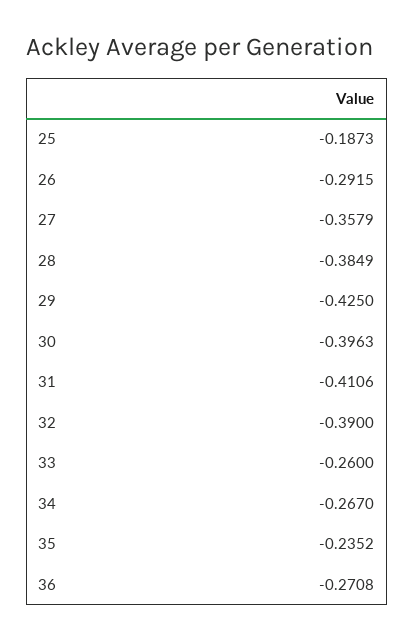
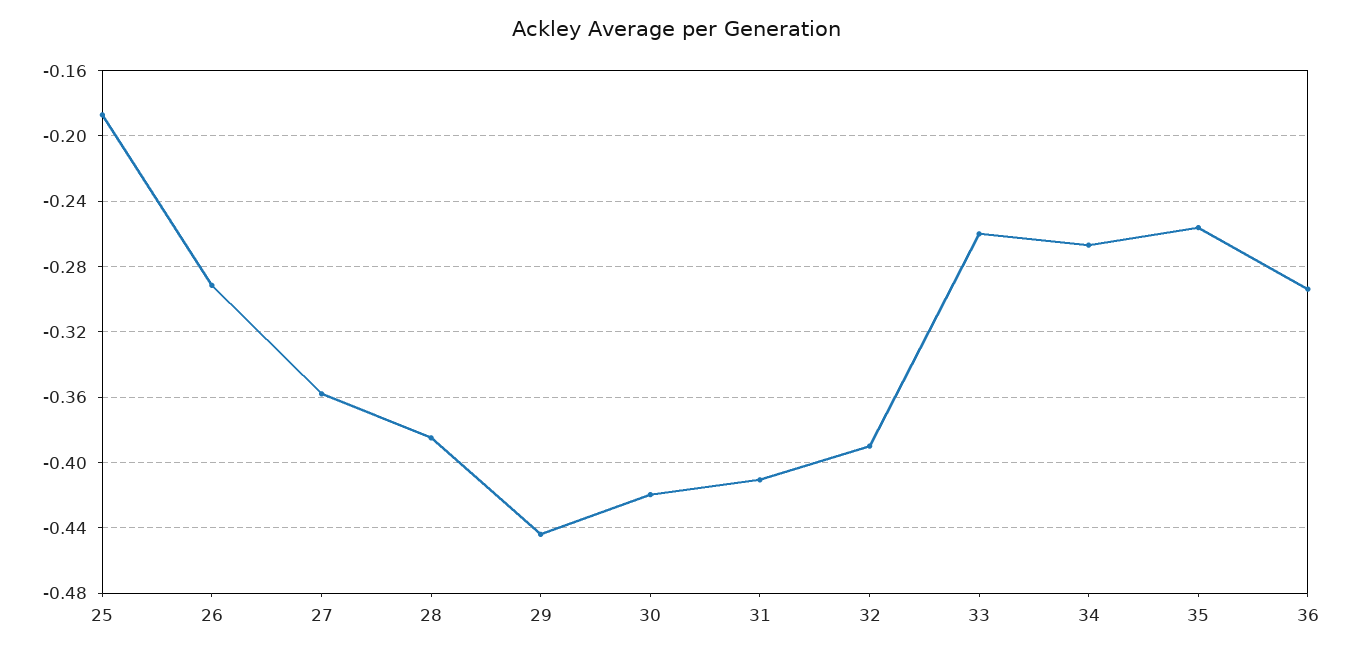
29: -0.425 -> -0.445
30: -0.3963 -> -0.42
35: -0.2352 -> -0.255
36: -0.2708 -> -0.295

